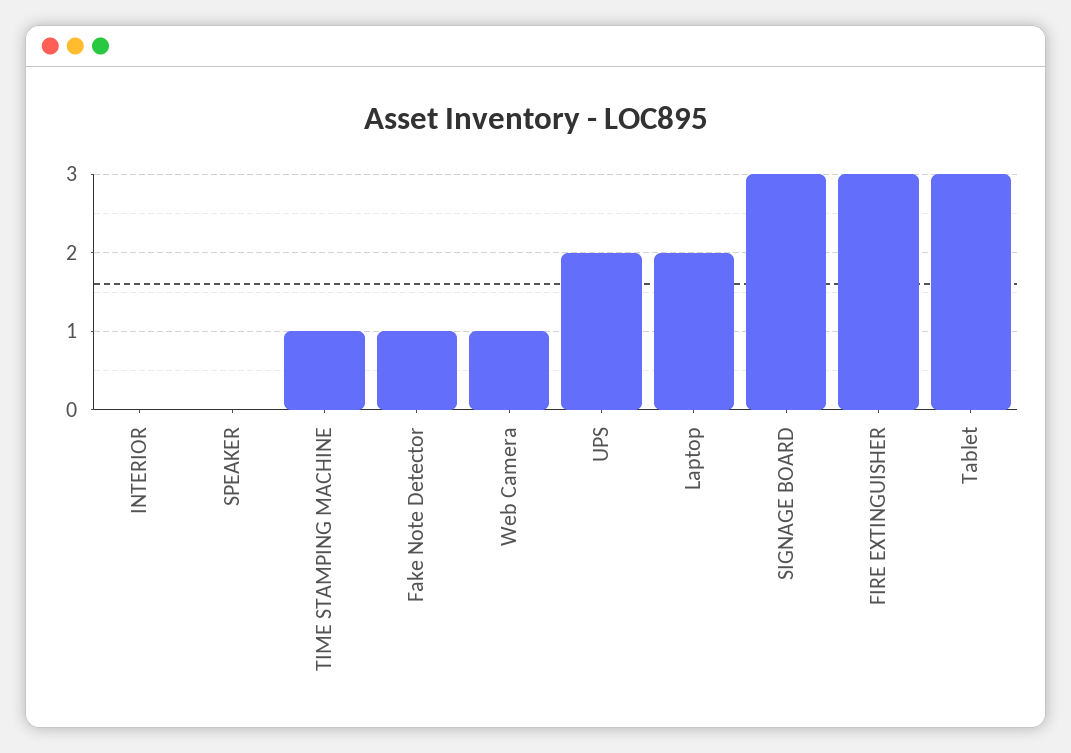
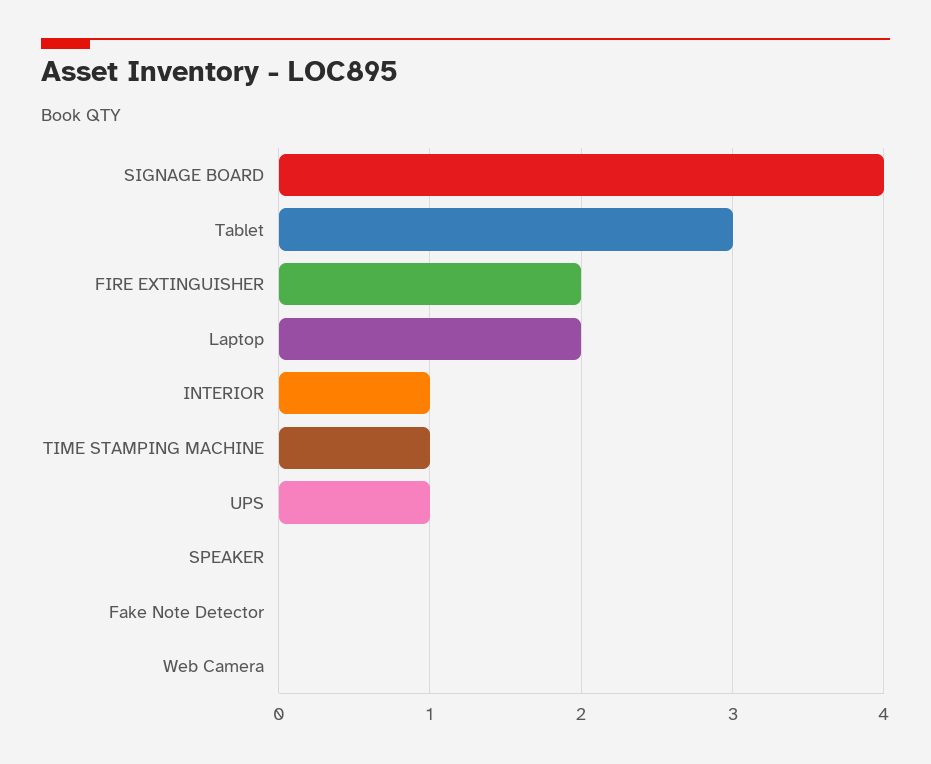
INTERIOR: 0 -> 1
Fake Note Detector: 1 -> 0
Web Camera: 1 -> 0
UPS: 2 -> 1
SIGNAGE BOARD: 3 -> 4
FIRE EXTINGUISHER: 3 -> 2

